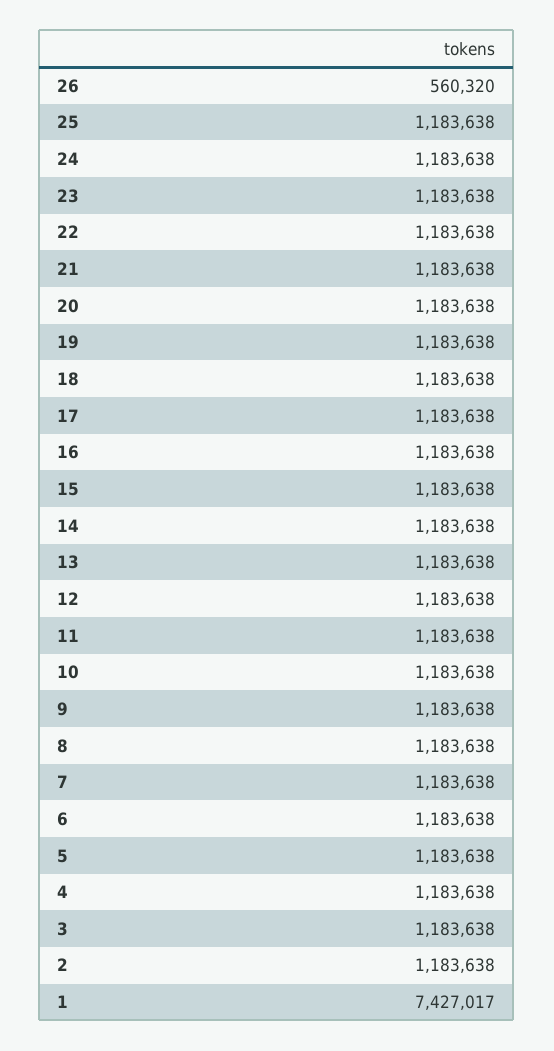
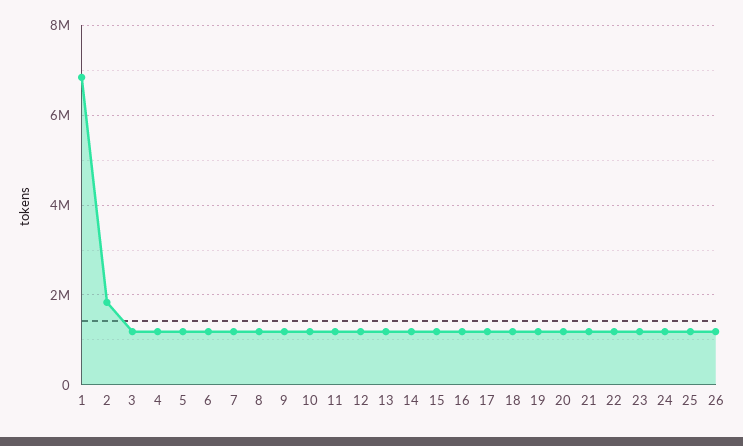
26: 560320 -> 1200000
2: 1183638 -> 1800000
1: 7427017 -> 6800000

